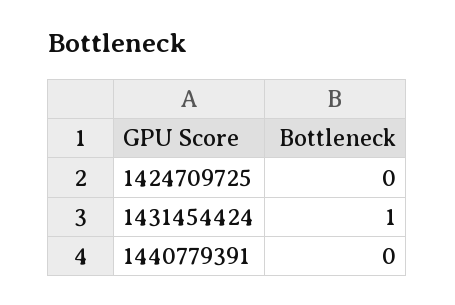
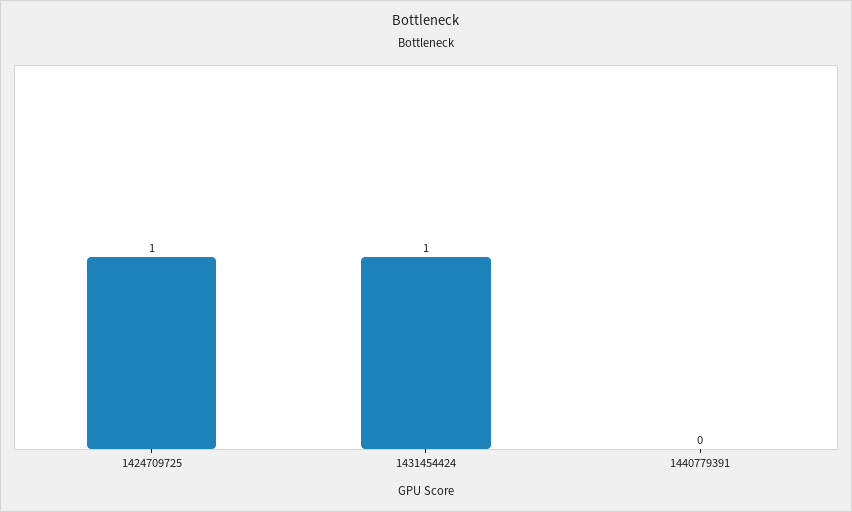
1424709725: 0 -> 1

